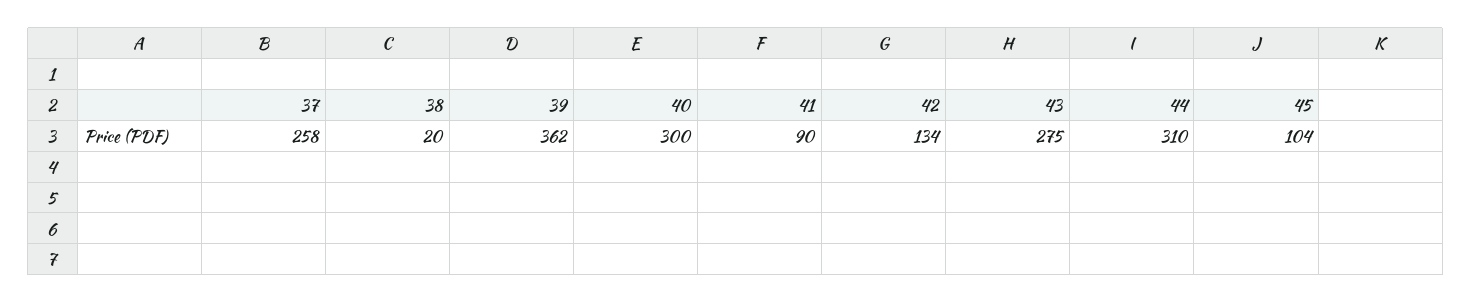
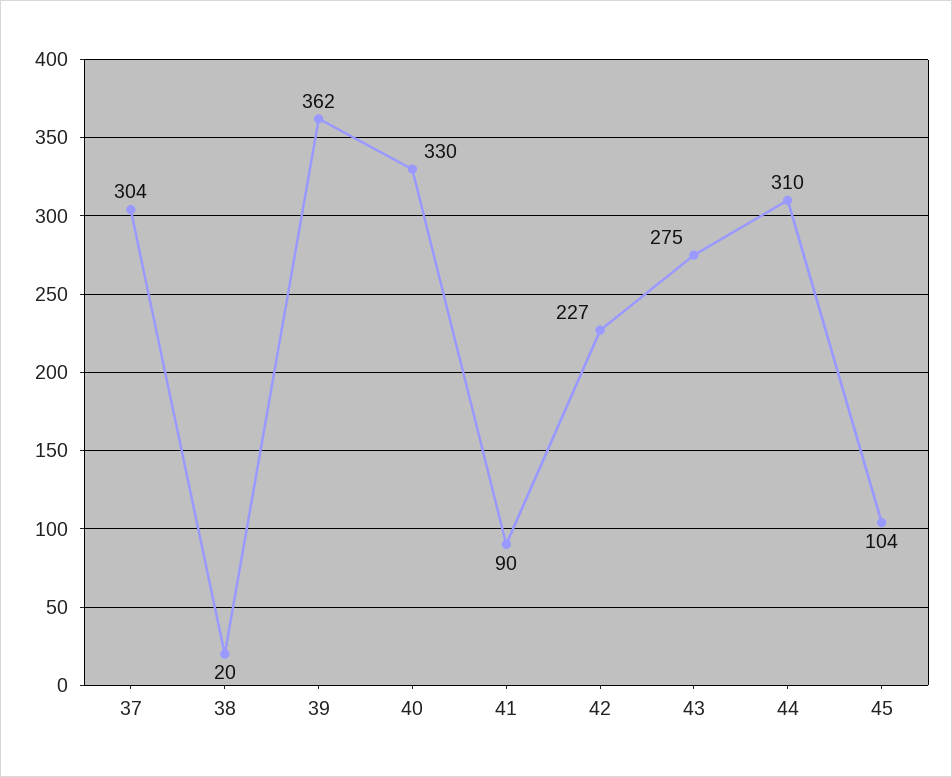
37: 258 -> 304
40: 300 -> 330
42: 134 -> 227

